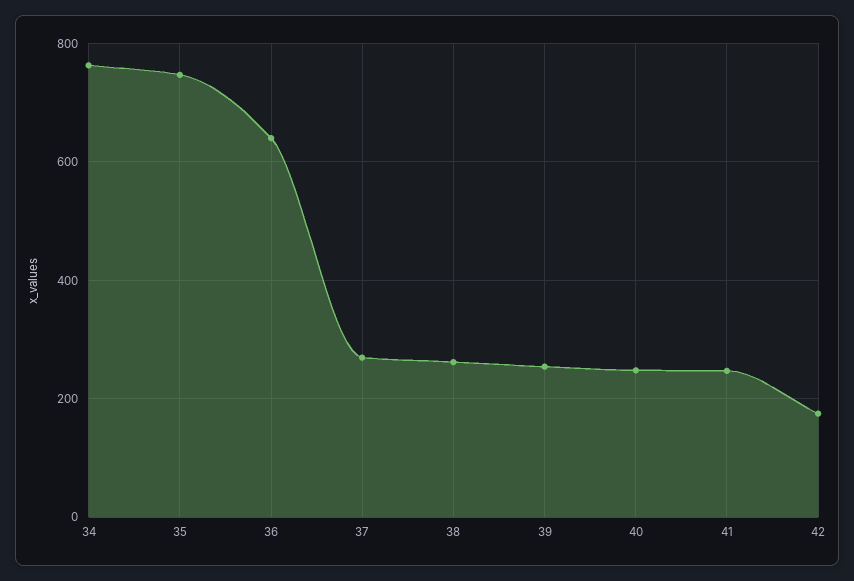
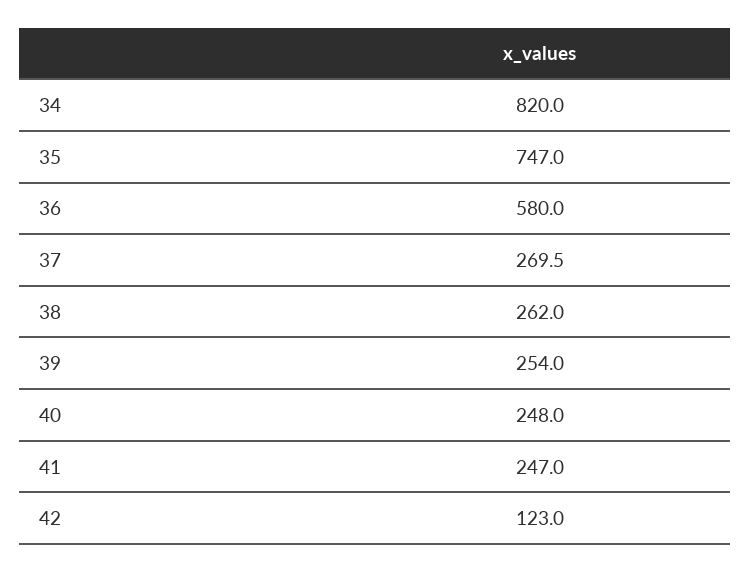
34: 760 -> 820
36: 640 -> 580
42: 180 -> 123

